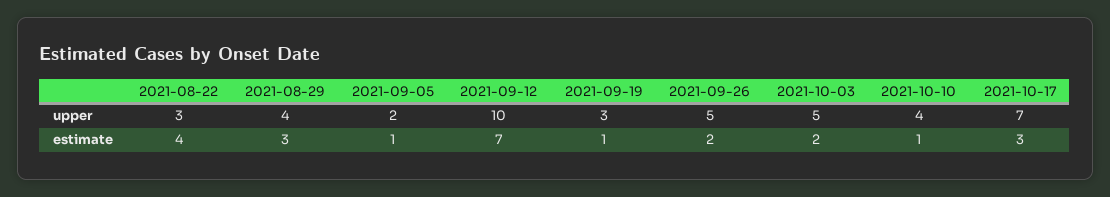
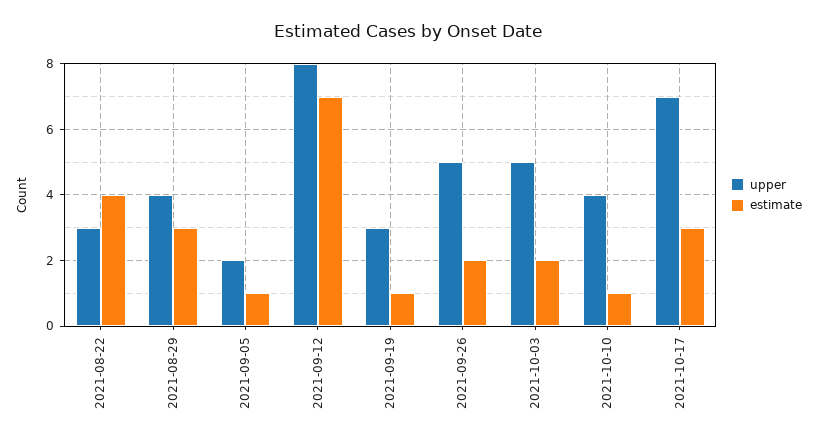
upper, 2021-09-12: 10 -> 8

